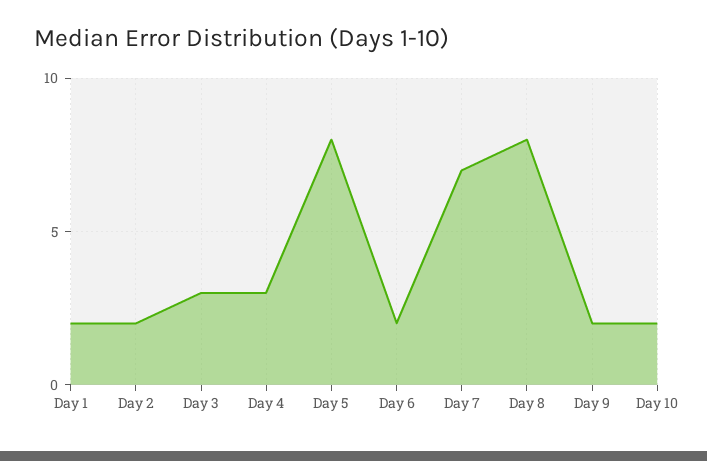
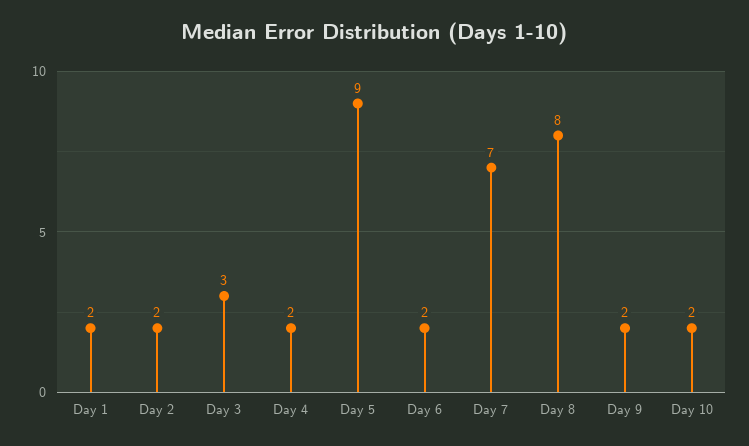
Day 4: 3 -> 2
Day 5: 8 -> 9

